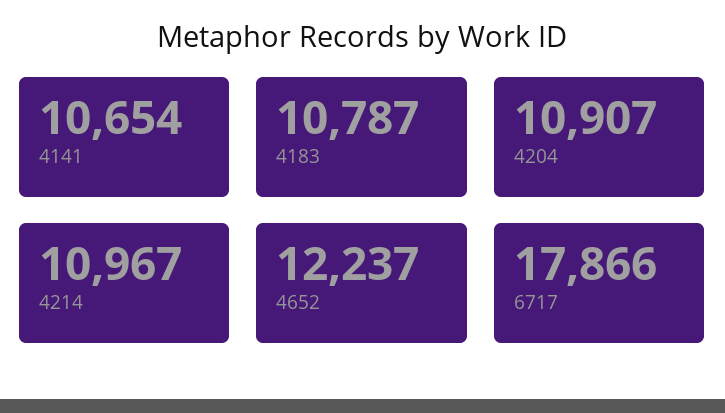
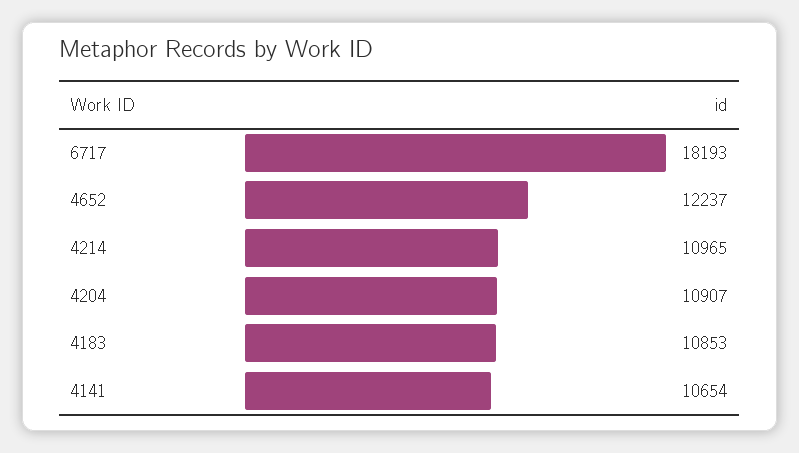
4183: 10787 -> 10853
4214: 10967 -> 10965
6717: 17866 -> 18193

